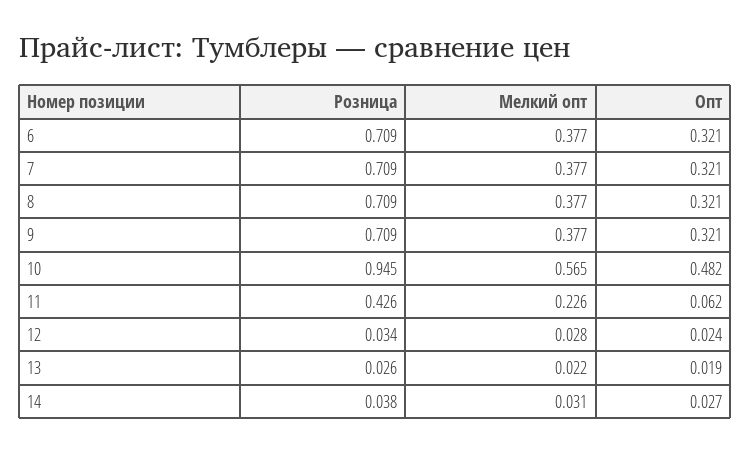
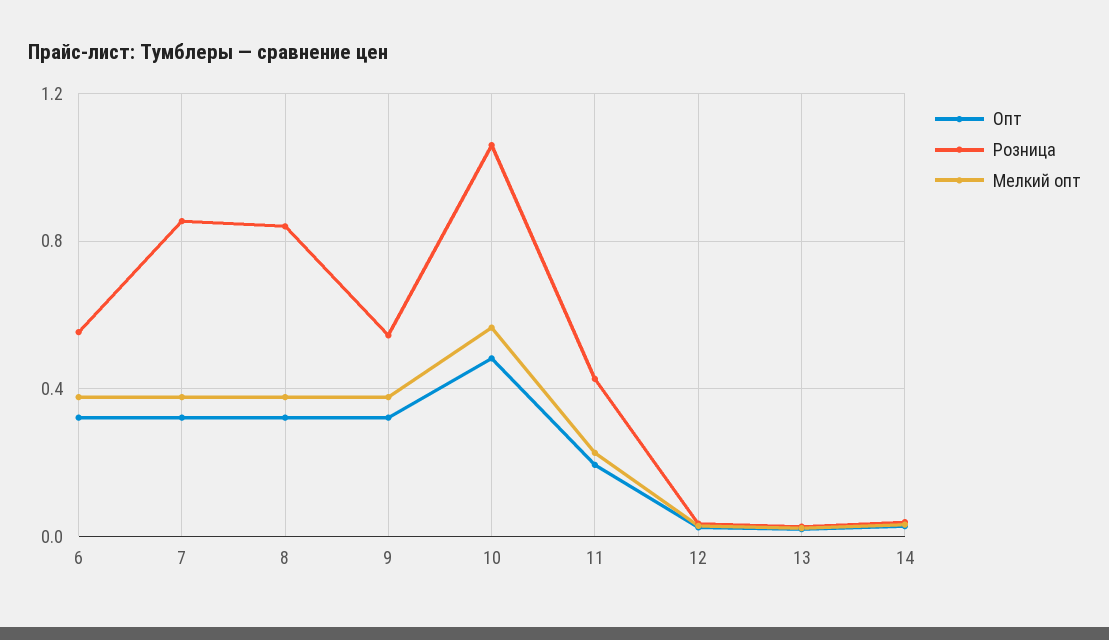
Розница, 6: 0.709 -> 0.55
Розница, 7: 0.709 -> 0.85
Розница, 8: 0.709 -> 0.85
Розница, 9: 0.709 -> 0.55
Розница, 10: 0.945 -> 1.05
Опт, 11: 0.062 -> 0.2

